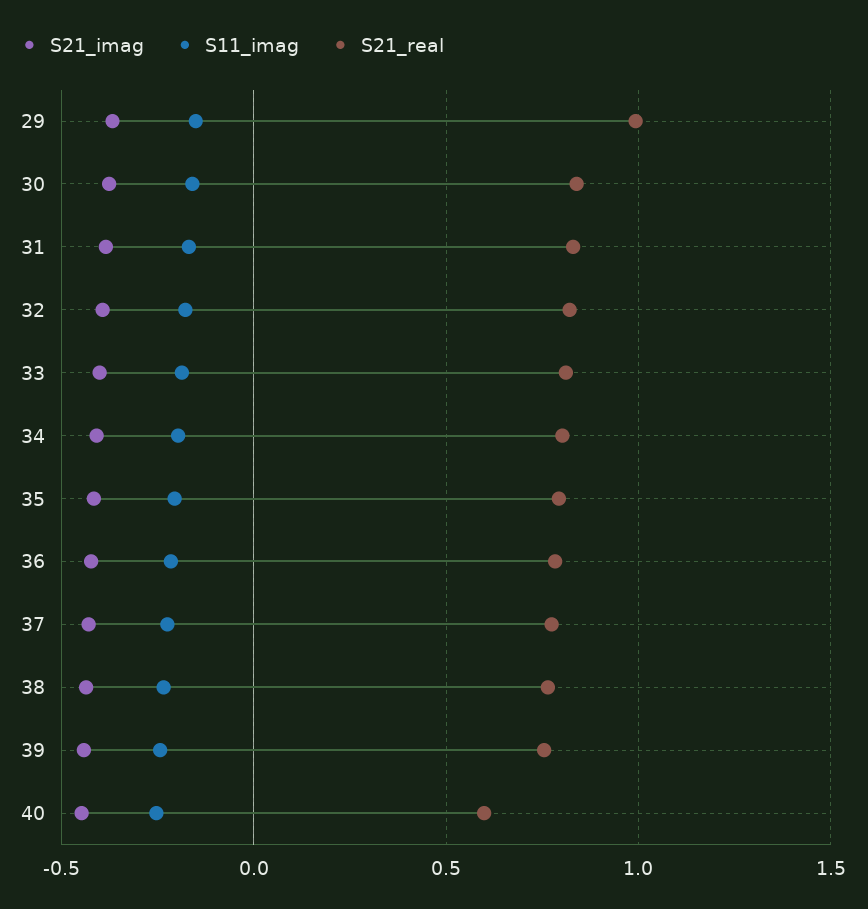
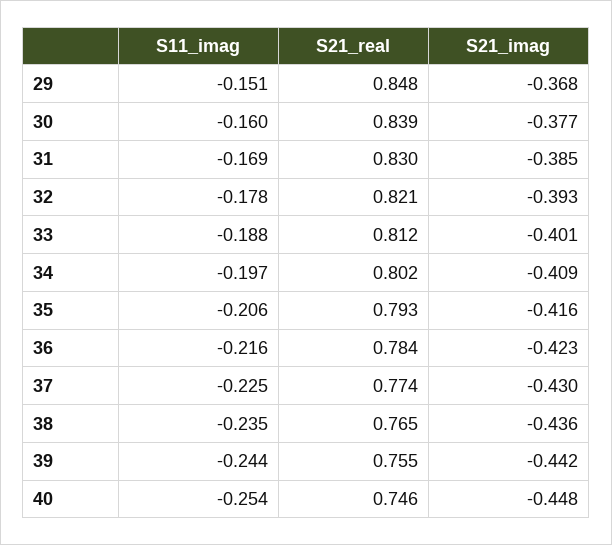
S21_real, 29: 1 -> 0.848
S21_real, 40: 0.6 -> 0.746

